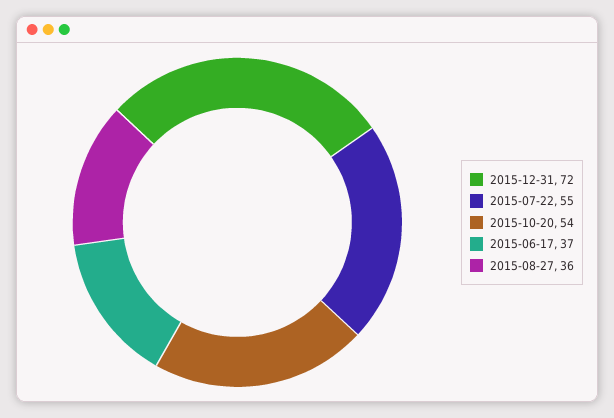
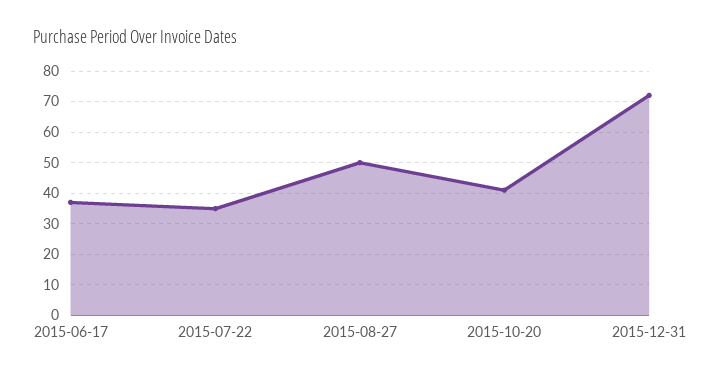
2015-07-22: 55 -> 35
2015-10-20: 54 -> 40
2015-08-27: 36 -> 50

